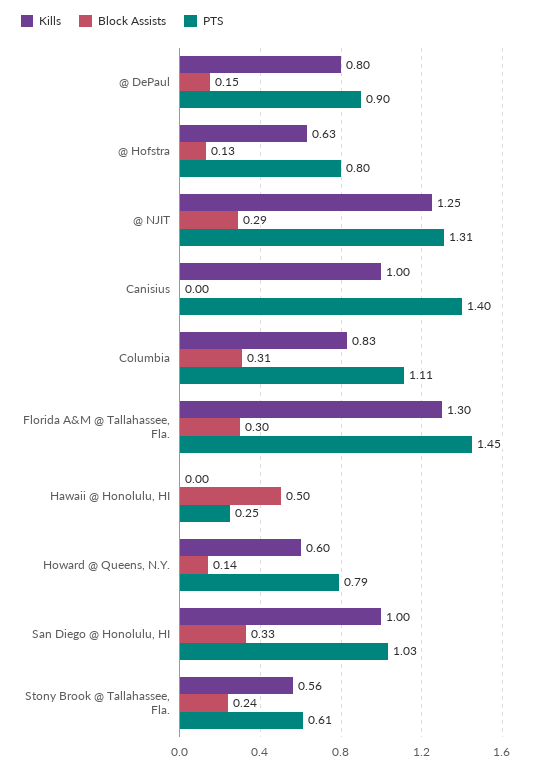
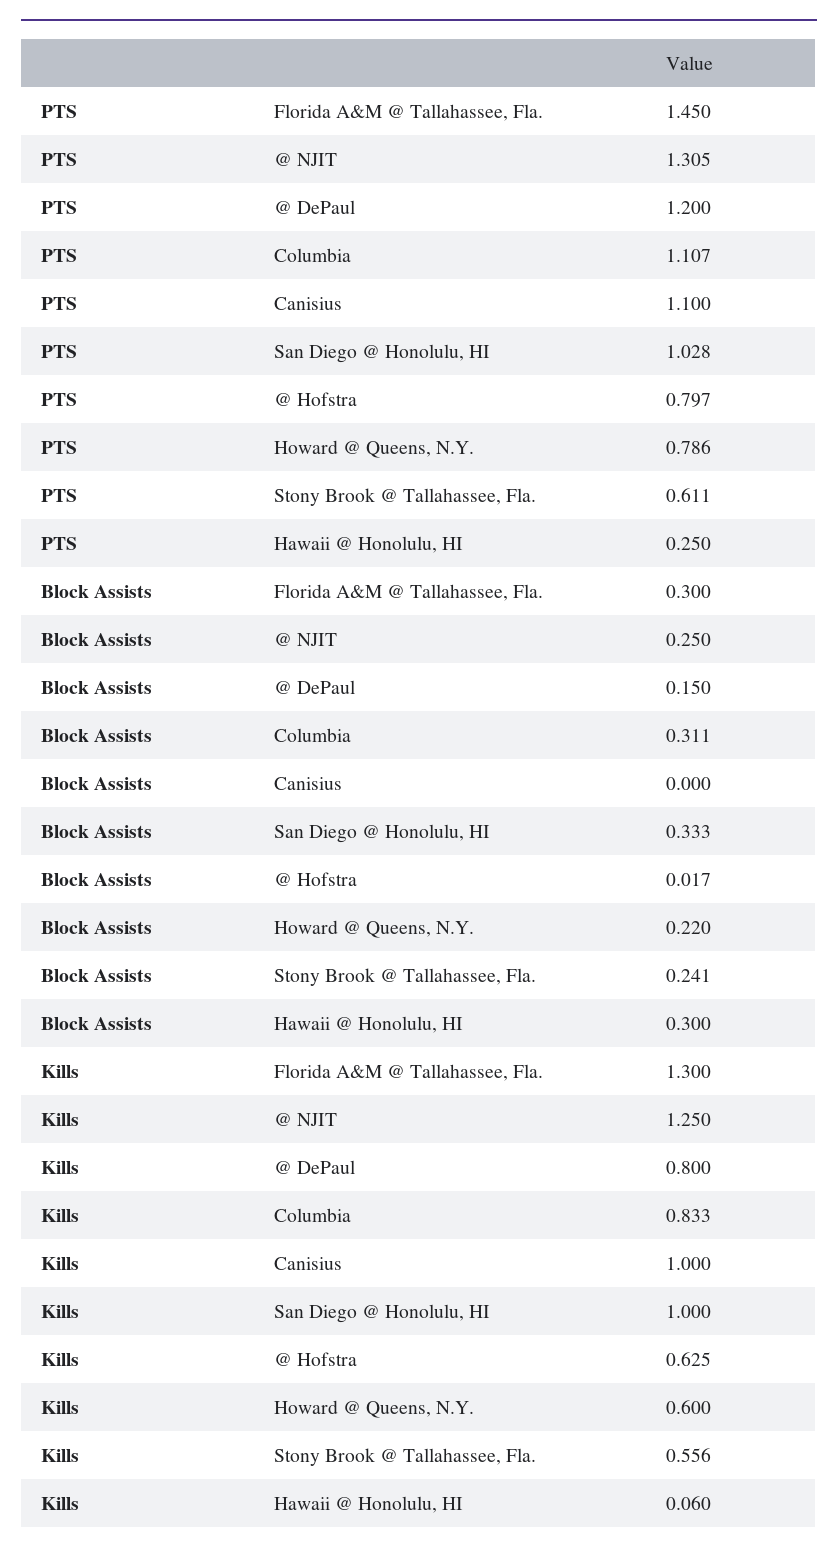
PTS, @ DePaul: 0.9 -> 1.2
Block Assists, @ Hofstra: 0.13 -> 0.017
Block Assists, @ NJIT: 0.29 -> 0.25
PTS, Canisius: 1.4 -> 1.1
Kills, Hawaii @ Honolulu, HI: 0 -> 0.06
Block Assists, Hawaii @ Honolulu, HI: 0.5 -> 0.3
Block Assists, Howard @ Queens, N.Y.: 0.14 -> 0.22

